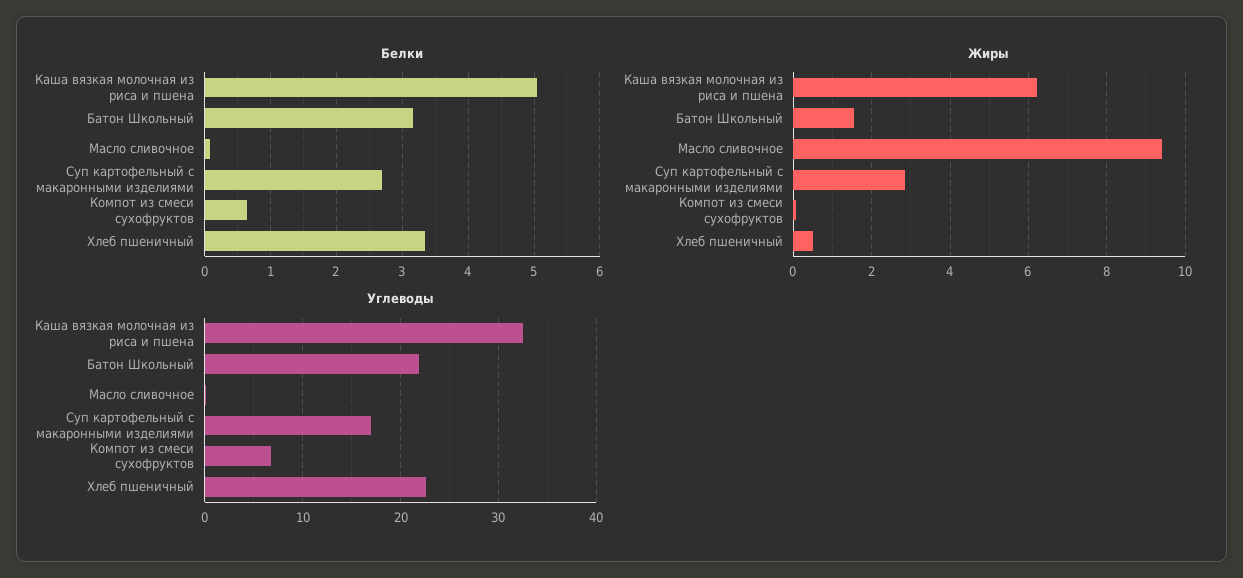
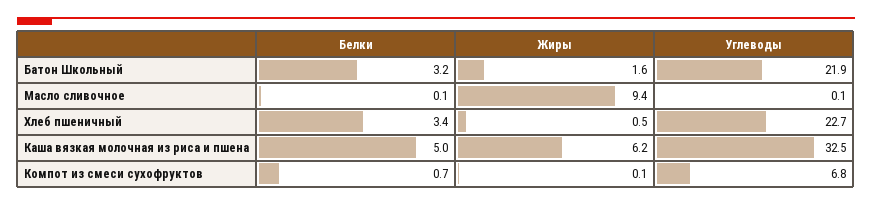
Белки, Суп картофельный с макаронными изделиями: 2.7 -> none
Жиры, Суп картофельный с макаронными изделиями: 2.8 -> none
Углеводы, Суп картофельный с макаронными изделиями: 17 -> none

